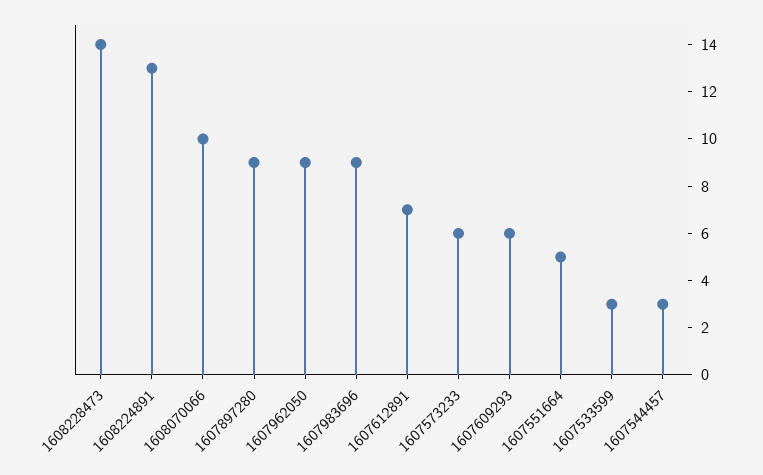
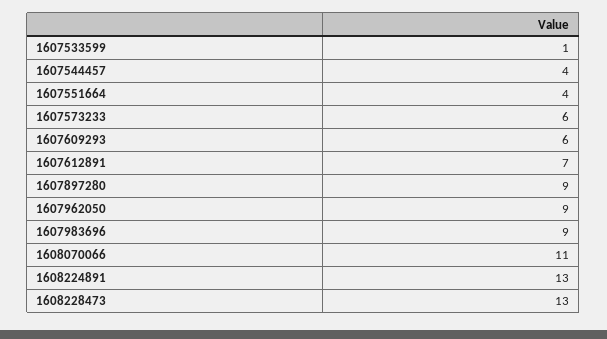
1608228473: 14 -> 13
1608070066: 10 -> 11
1607551664: 5 -> 4
1607533599: 3 -> 1
1607544457: 3 -> 4

